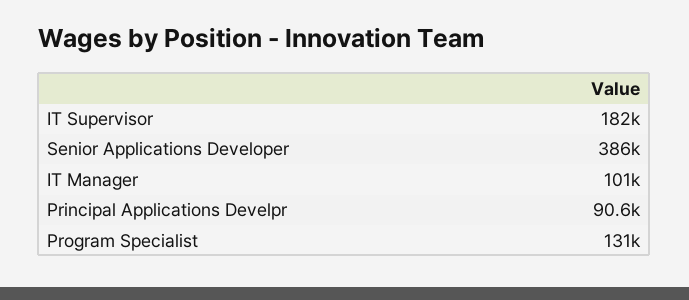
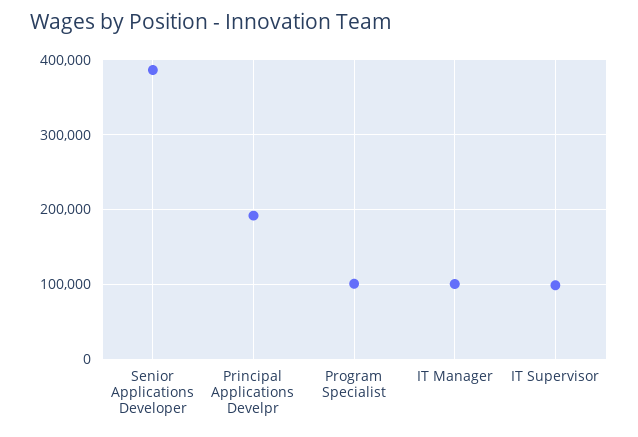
IT Supervisor: 182000 -> 100000
Principal Applications Develpr: 90600 -> 190000
Program Specialist: 131000 -> 100000

